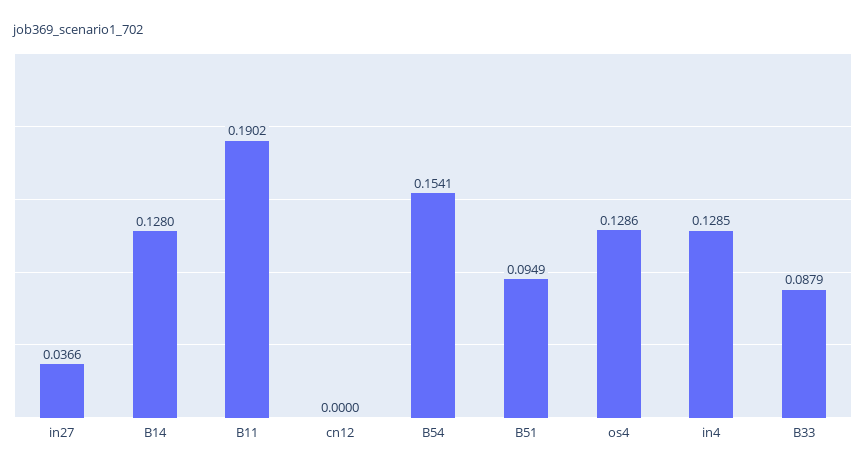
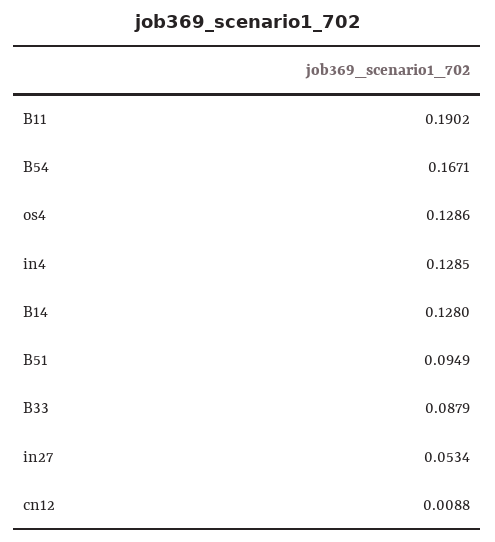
in27: 0.0366 -> 0.0534
cn12: 0 -> 0.0088
B54: 0.1541 -> 0.1671

